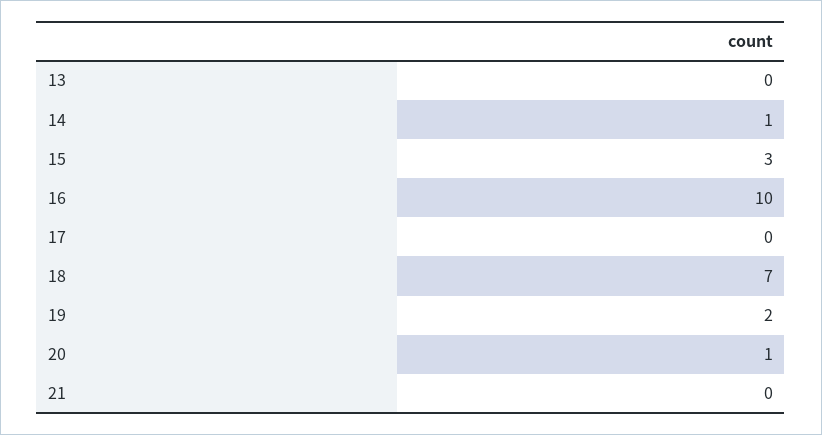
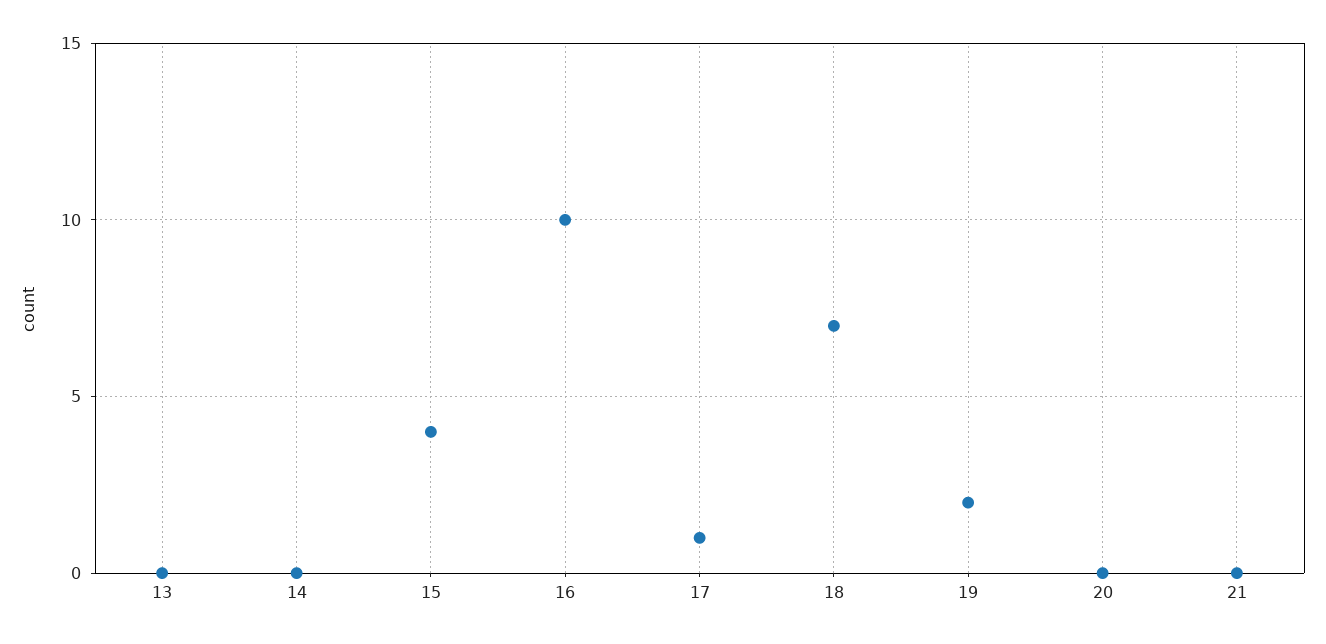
14: 1 -> 0
15: 3 -> 4
17: 0 -> 1
20: 1 -> 0

